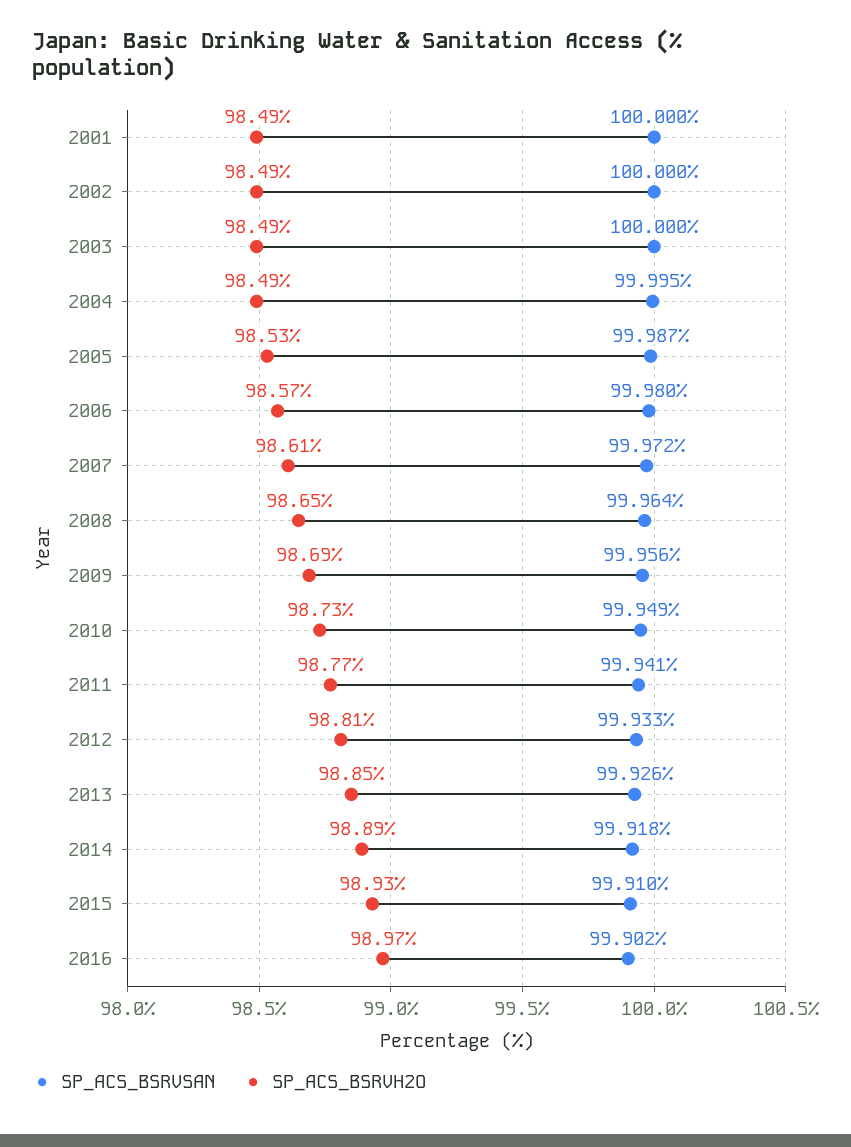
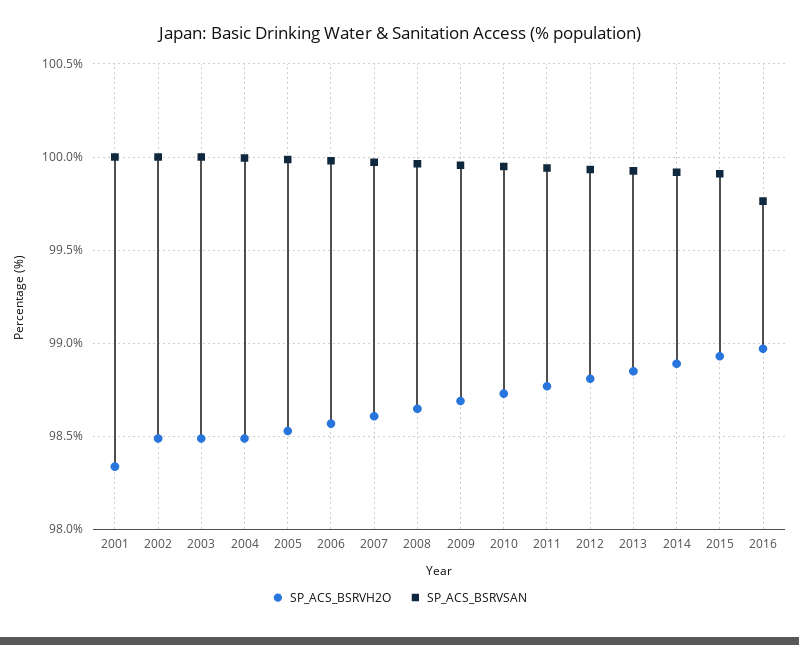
SP_ACS_BSRVH2O, 2001: 98.49 -> 98.35
SP_ACS_BSRVSAN, 2016: 99.902 -> 99.75

